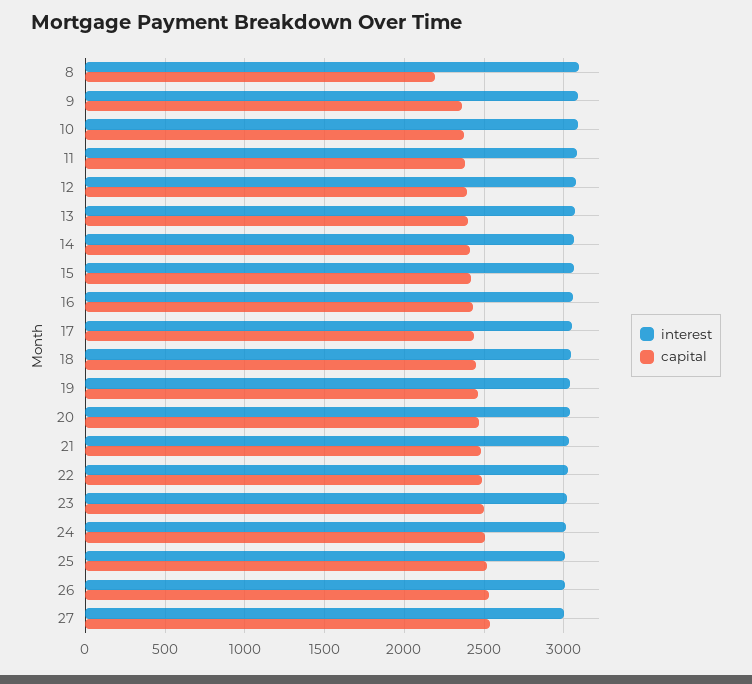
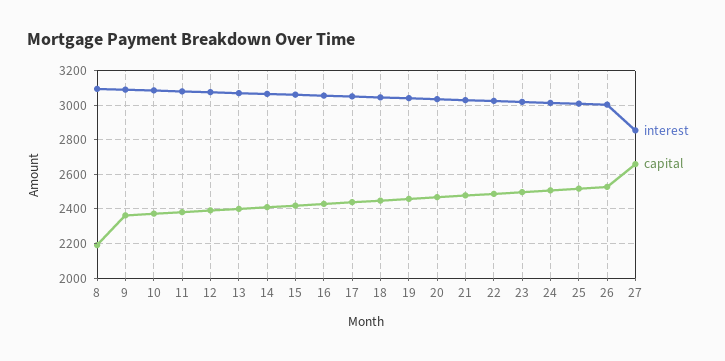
interest, 27: 3000 -> 2850
capital, 27: 2550 -> 2650

